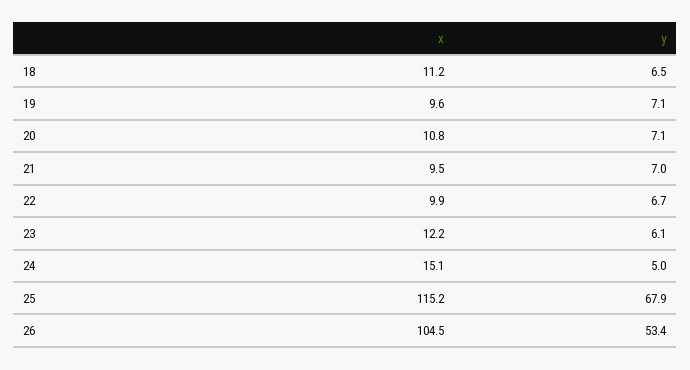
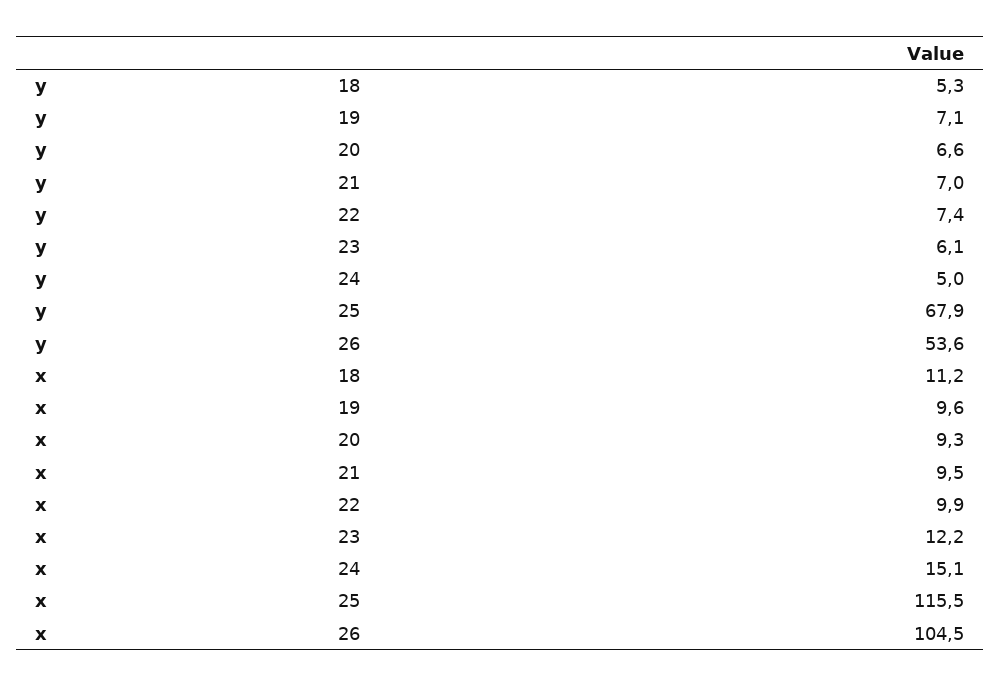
y, 18: 6.5 -> 5.3
x, 20: 10.8 -> 9.3
y, 20: 7.1 -> 6.6
y, 22: 6.7 -> 7.4
x, 25: 115.2 -> 115.5
y, 26: 53.4 -> 53.6

